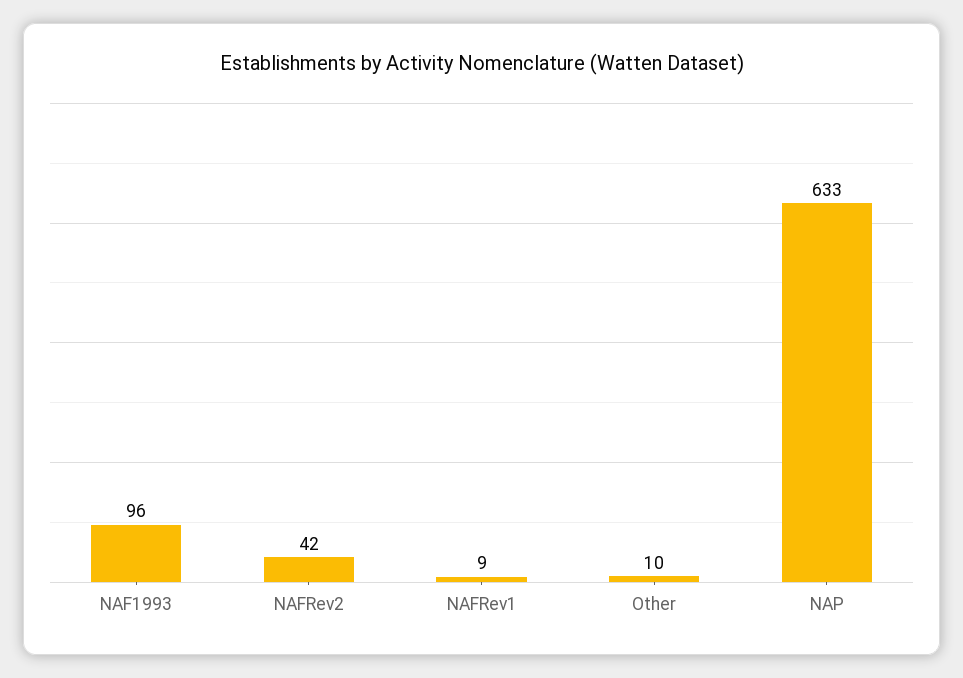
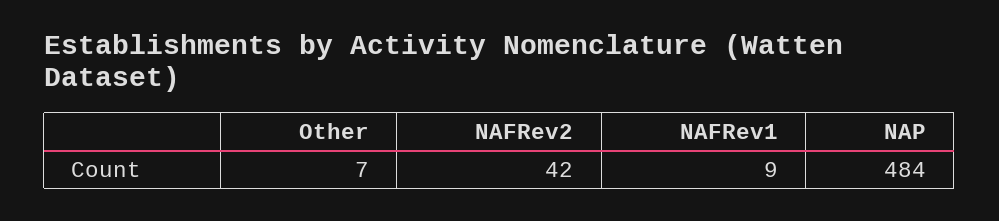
NAF1993: 96 -> none
Other: 10 -> 7
NAP: 633 -> 484

